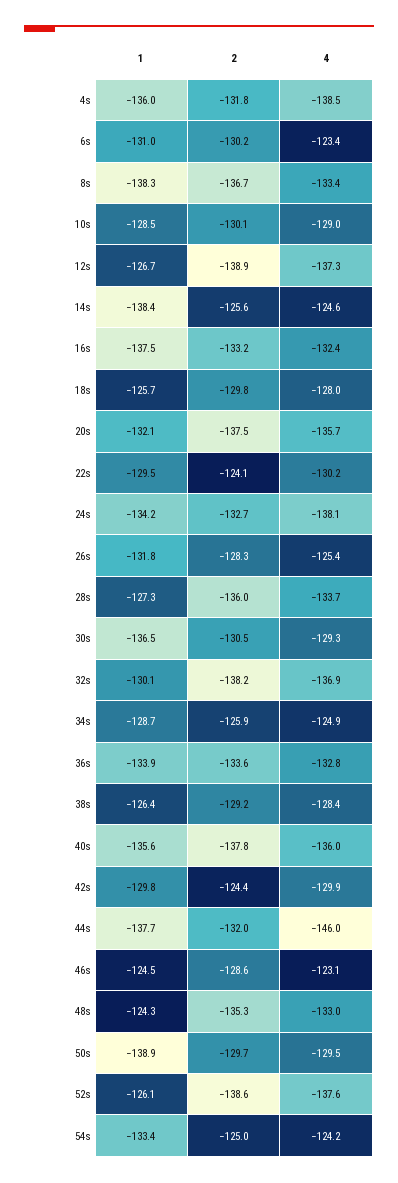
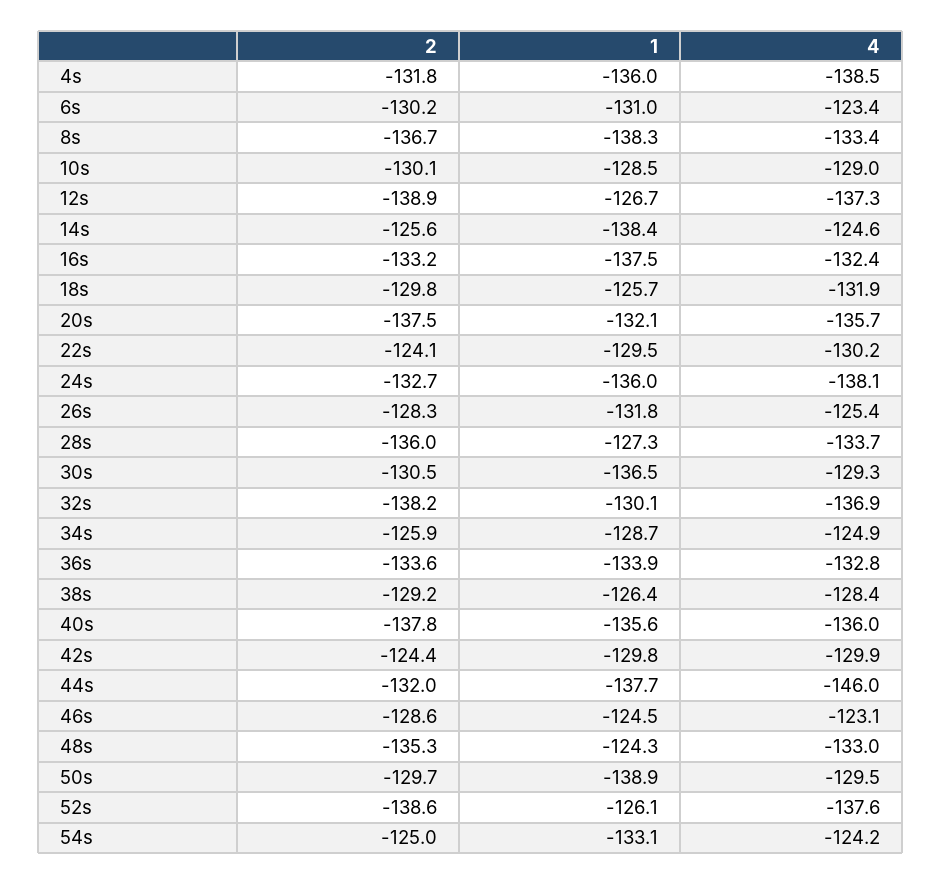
4, 18s: -128 -> -131.9
1, 24s: -134.2 -> -136
1, 54s: -133.4 -> -133.1

